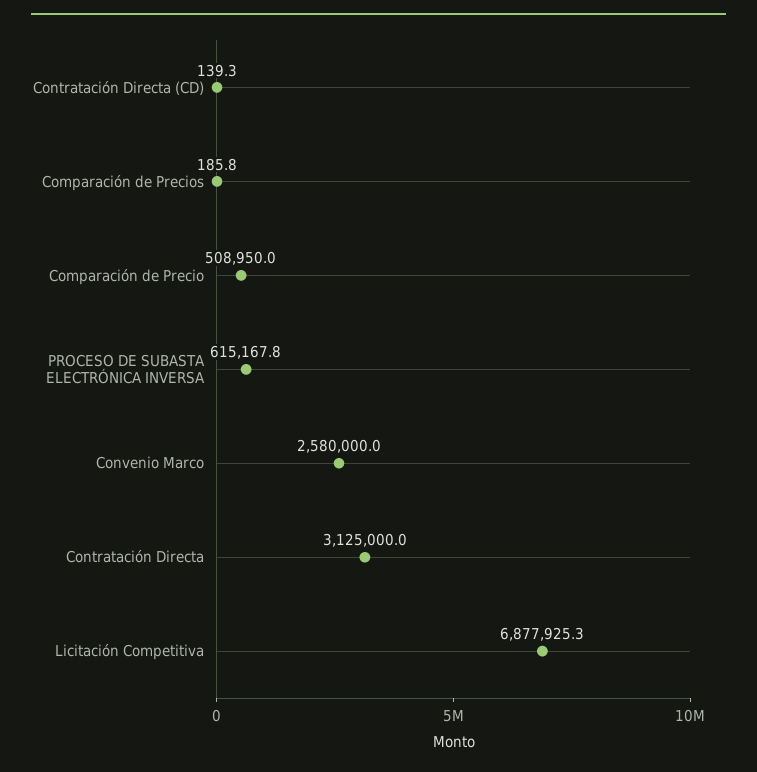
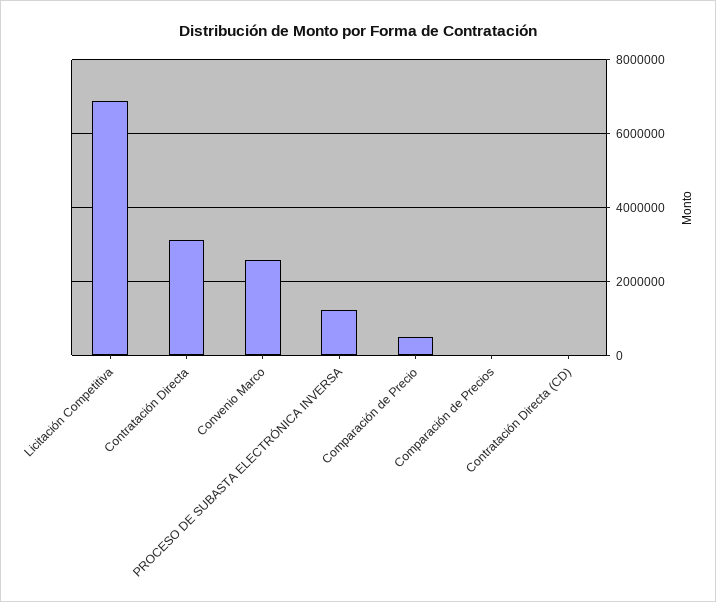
PROCESO DE SUBASTA ELECTRÓNICA INVERSA: 615167.8 -> 1200000

